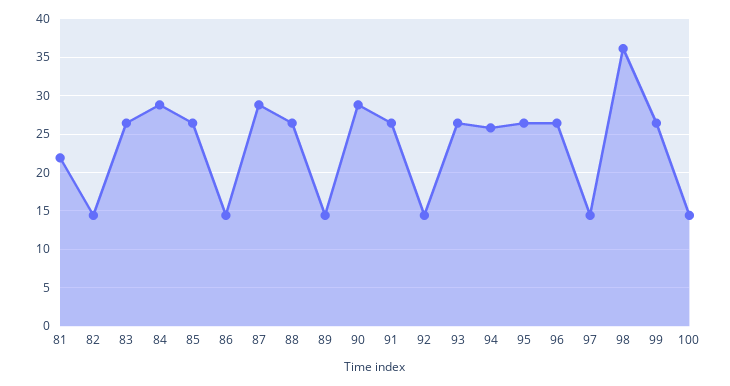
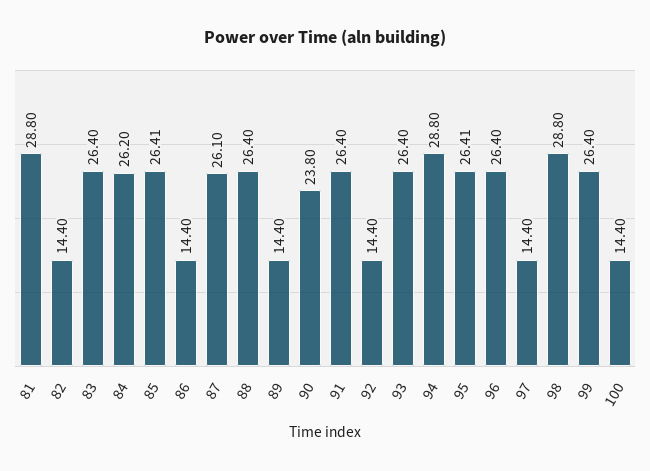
81: 22 -> 28.8
84: 29 -> 26.2
87: 29 -> 26.1
90: 29 -> 23.8
94: 26 -> 28.8
98: 36 -> 28.8

